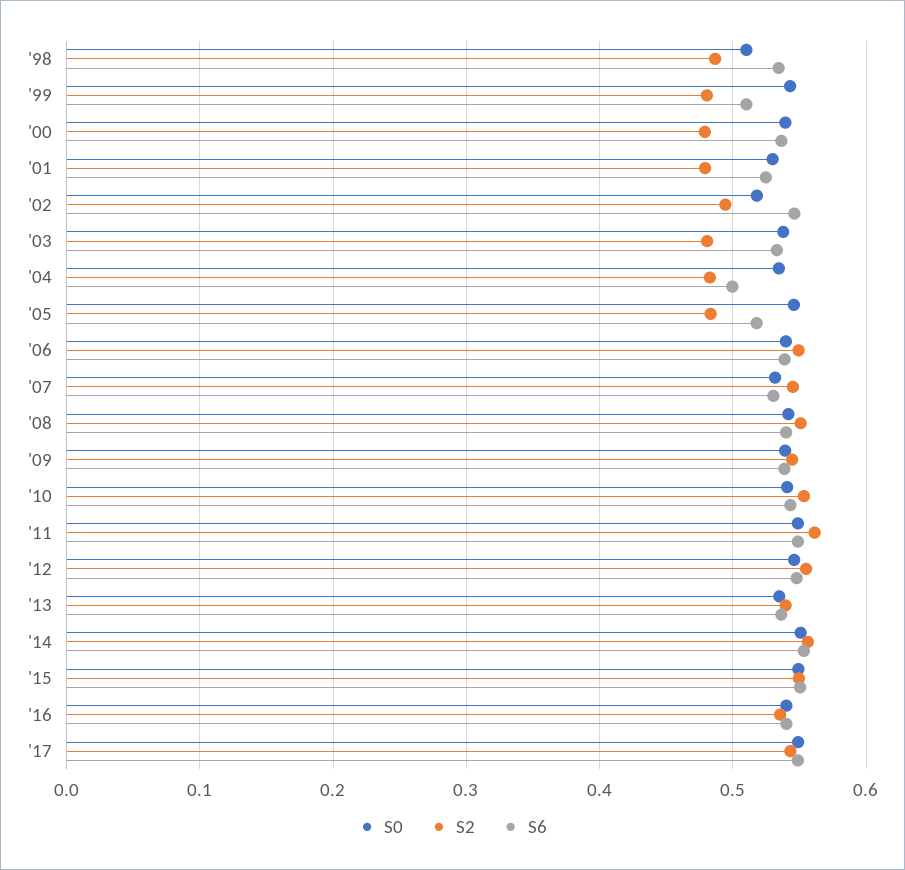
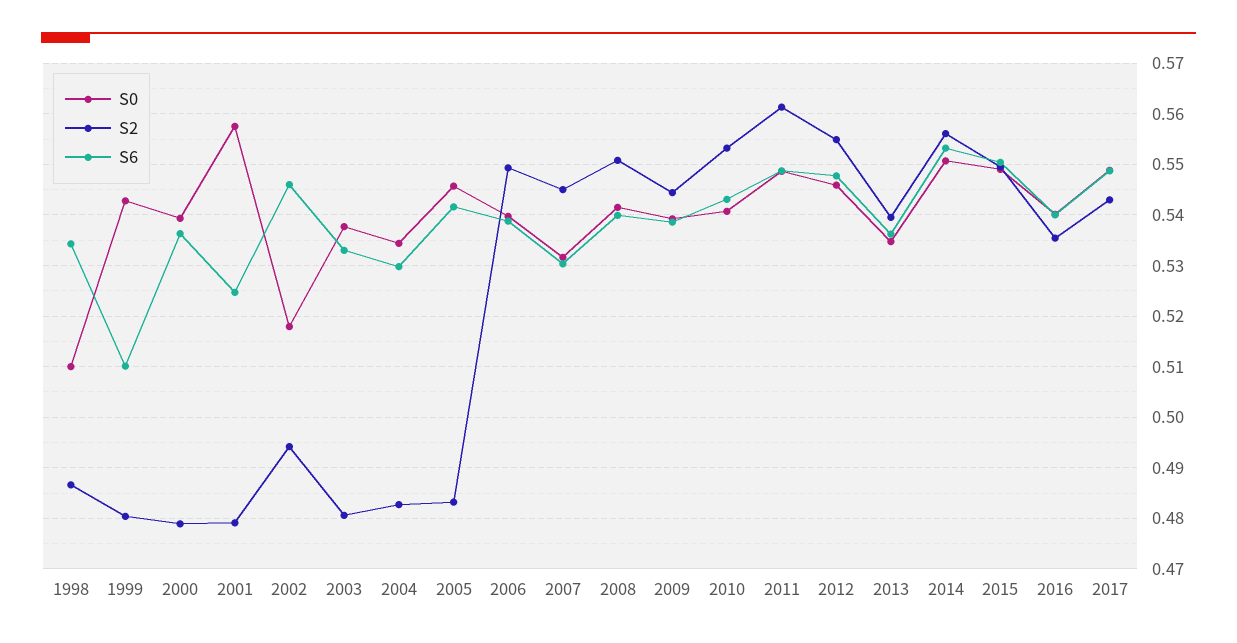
S0, '01: 0.53 -> 0.558
S6, '04: 0.5 -> 0.53
S6, '05: 0.52 -> 0.542

